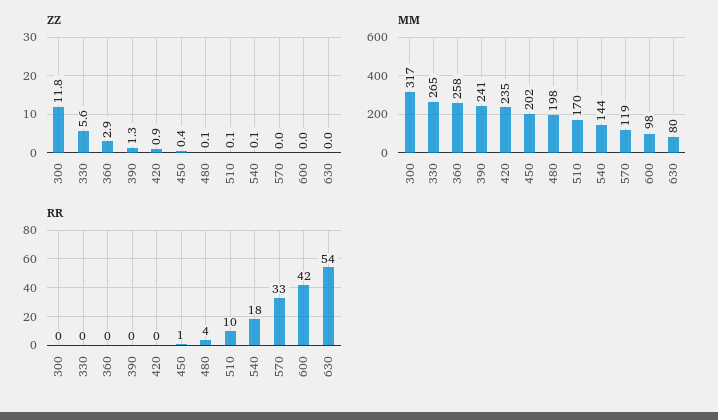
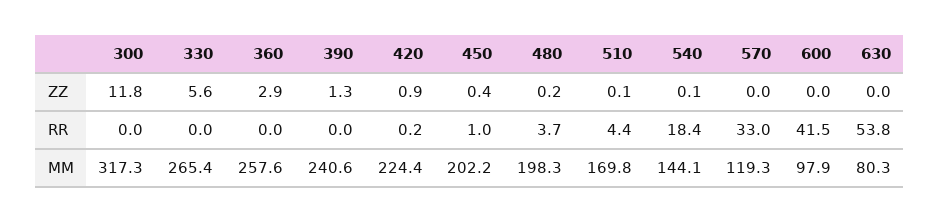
ZZ, 480: 0.1 -> 0.2
MM, 420: 235 -> 224.4
RR, 510: 10 -> 4.4

